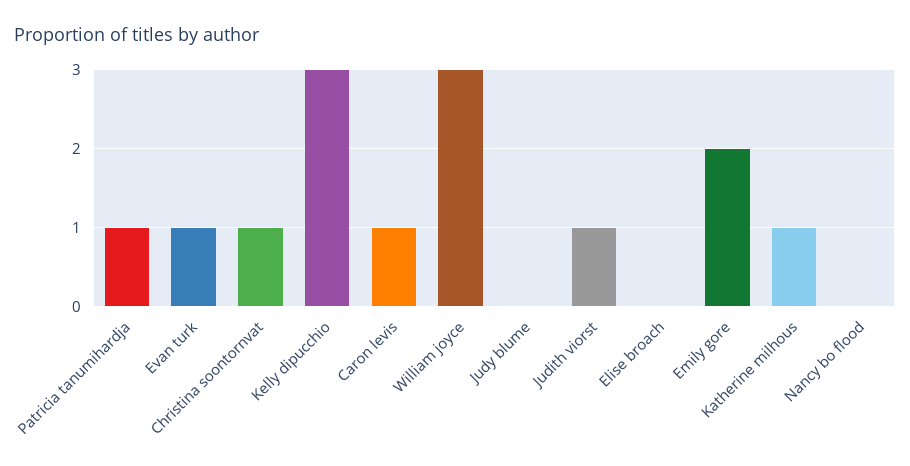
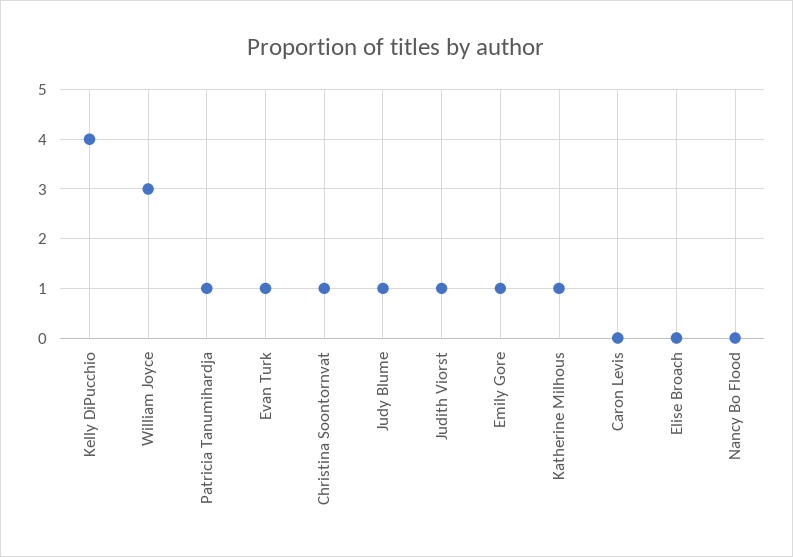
Kelly dipucchio: 3 -> 4
Caron levis: 1 -> 0
Judy blume: 0 -> 1
Emily gore: 2 -> 1

